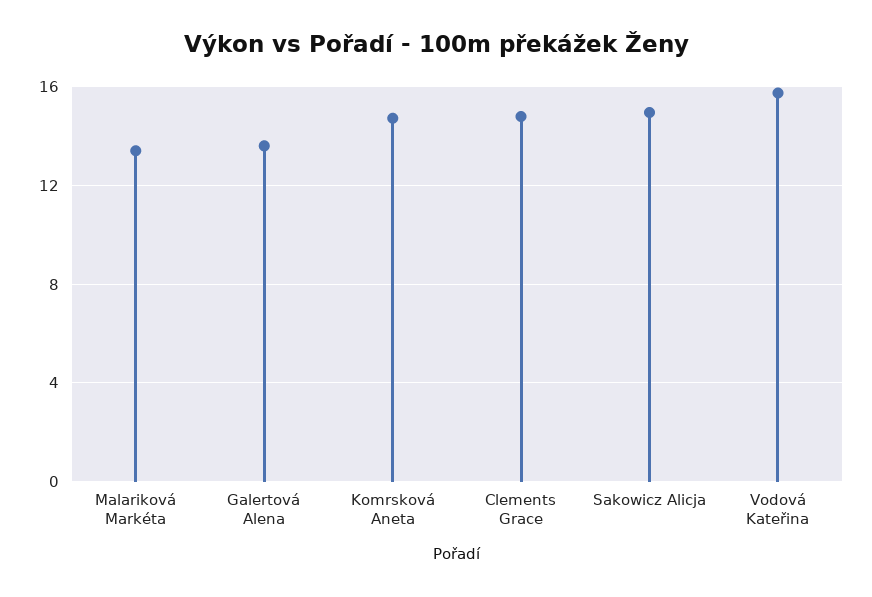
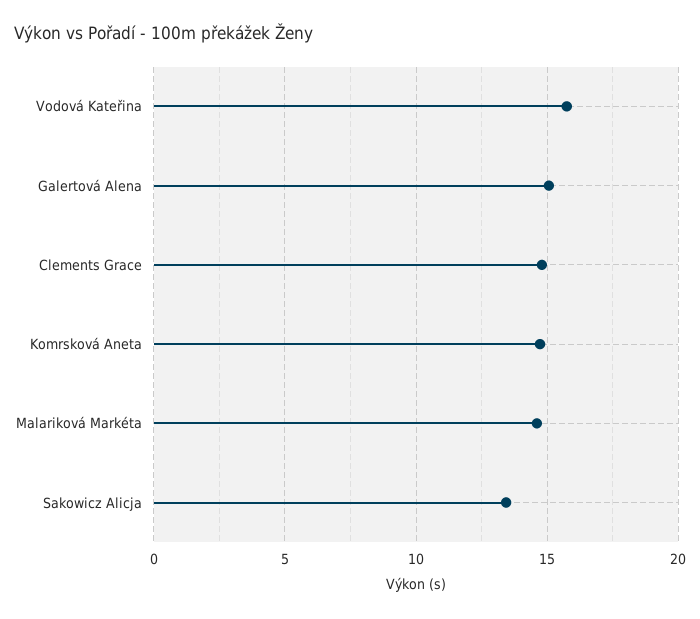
Malariková Markéta: 13.5 -> 14.5
Galertová Alena: 13.5 -> 15
Sakowicz Alicja: 15 -> 13.5

